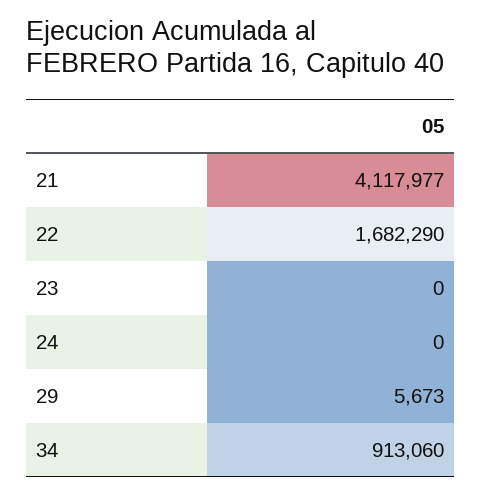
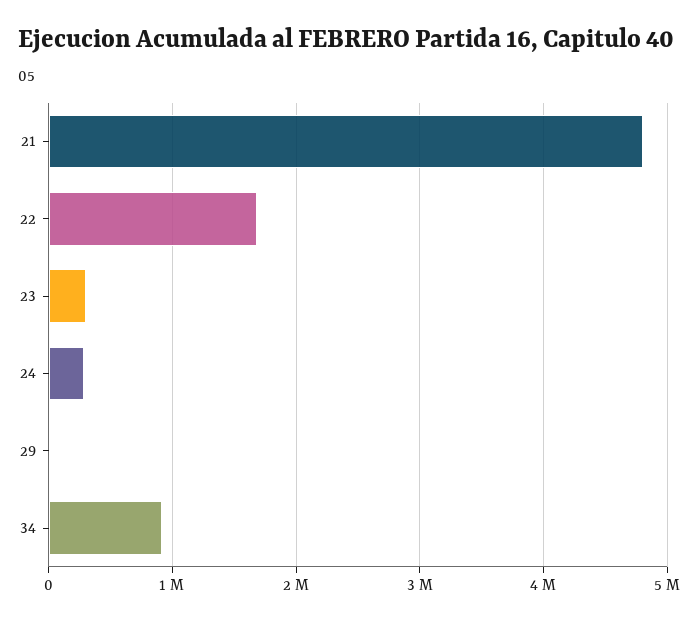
21: 4117977 -> 4800000
23: 0 -> 300000
24: 0 -> 300000

